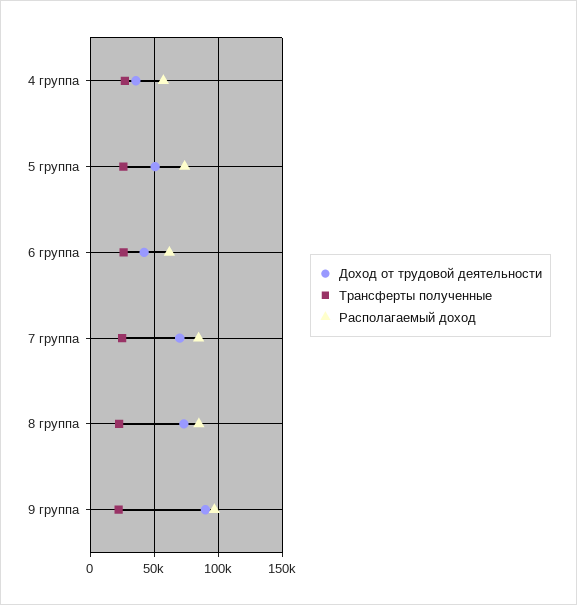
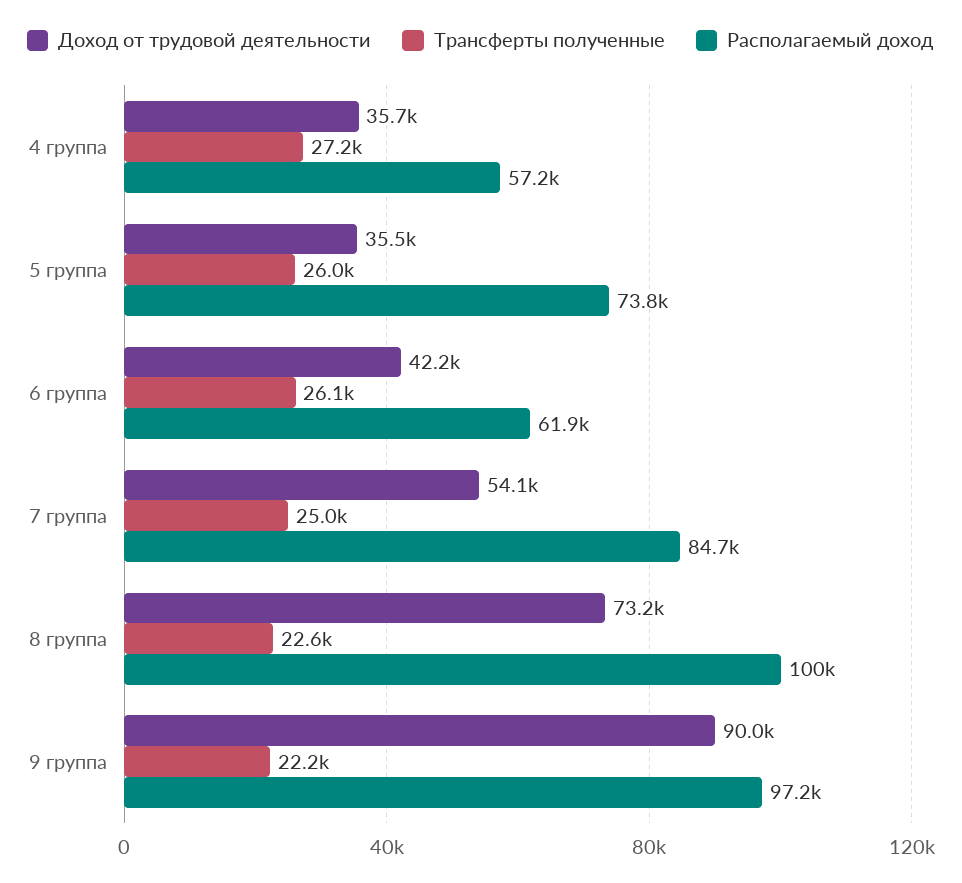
Доход от трудовой деятельности, 5 группа: 50000 -> 35500
Доход от трудовой деятельности, 7 группа: 70000 -> 54100
Располагаемый доход, 8 группа: 85000 -> 100000

